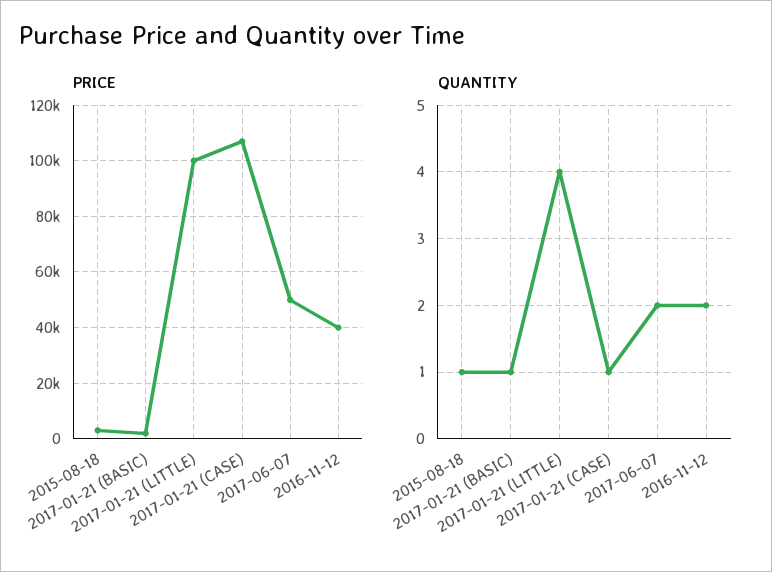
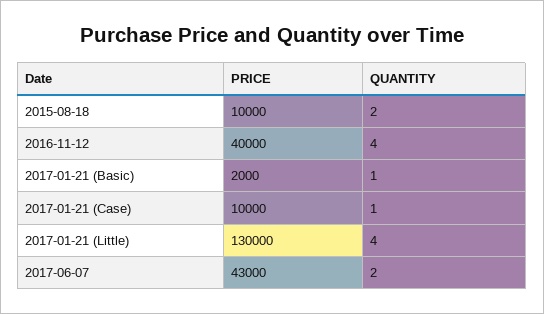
PRICE, 2015-08-18: 2500 -> 10000
PRICE, 2017-01-21 (LITTLE): 100000 -> 130000
PRICE, 2017-01-21 (CASE): 107500 -> 10000
PRICE, 2017-06-07: 50000 -> 43000
QUANTITY, 2015-08-18: 1 -> 2
QUANTITY, 2016-11-12: 2 -> 4

